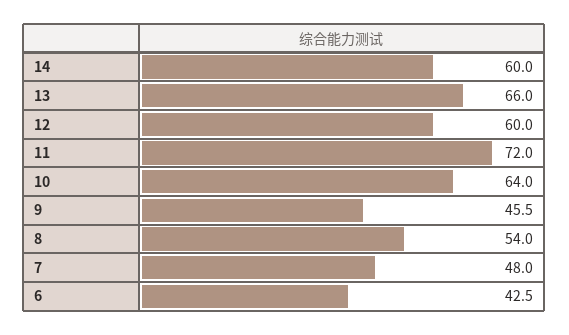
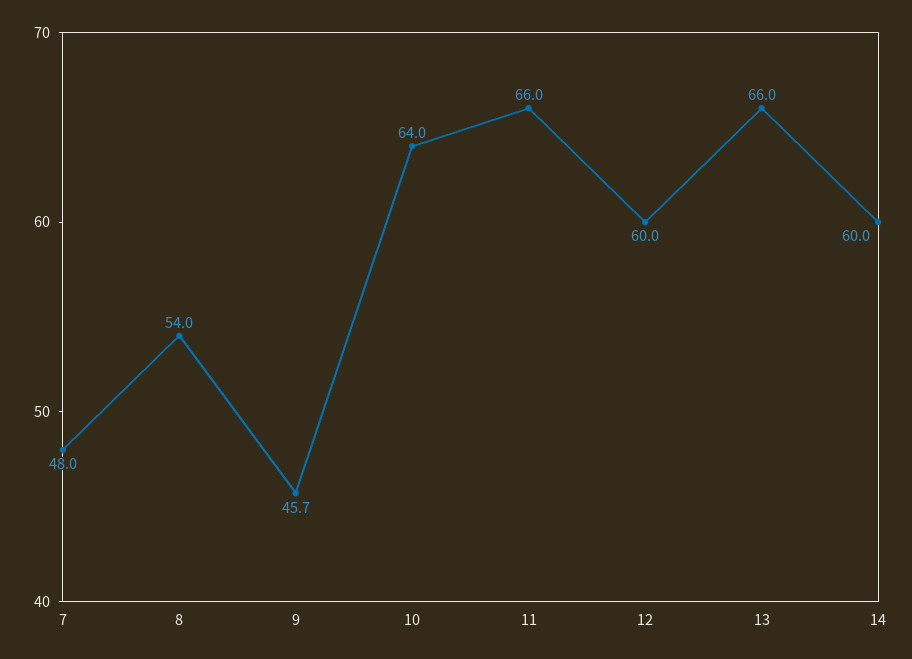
11: 72 -> 66
9: 45.5 -> 45.7
6: 42.5 -> none

